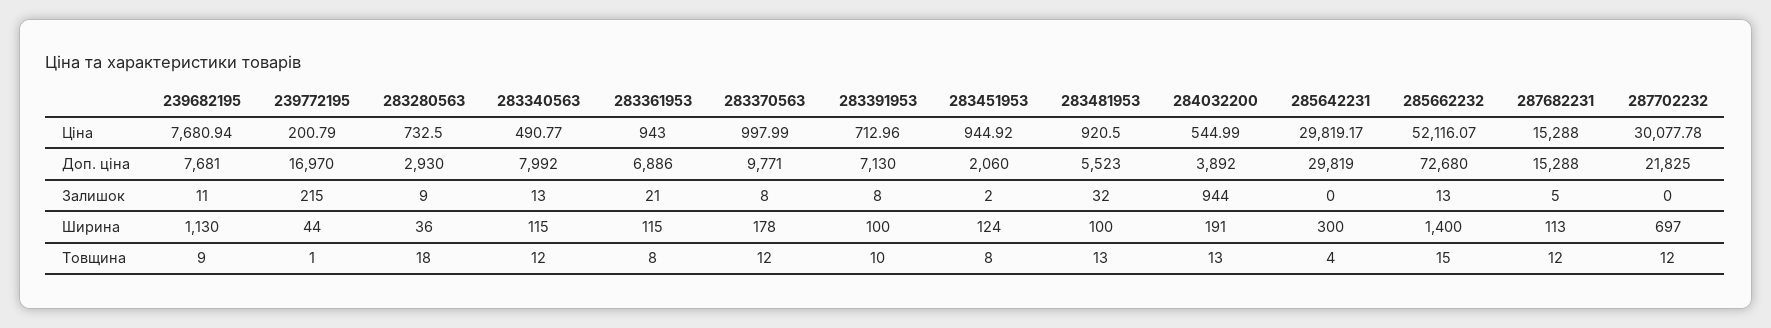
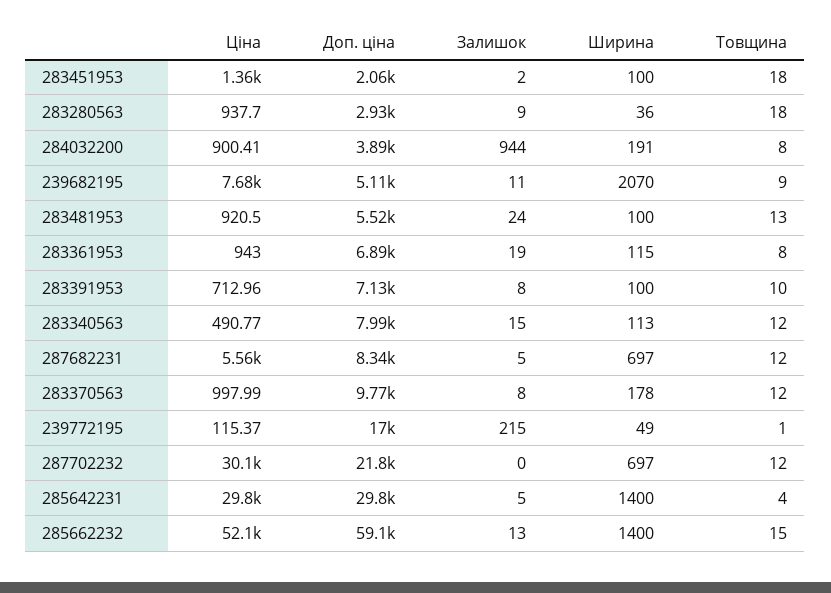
239772195, Ціна: 200.79 -> 115.37
283280563, Ціна: 732.5 -> 937.7
283451953, Ціна: 944.92 -> 1360
284032200, Ціна: 544.99 -> 900.41
287682231, Ціна: 15288 -> 5560
239682195, Доп. ціна: 7681 -> 5110
285662232, Доп. ціна: 72680 -> 59100
287682231, Доп. ціна: 15288 -> 8340
283340563, Залишок: 13 -> 15
283361953, Залишок: 21 -> 19
283481953, Залишок: 32 -> 24
285642231, Залишок: 0 -> 5
239682195, Ширина: 1130 -> 2070
239772195, Ширина: 44 -> 49
283340563, Ширина: 115 -> 113
283451953, Ширина: 124 -> 100
285642231, Ширина: 300 -> 1400
287682231, Ширина: 113 -> 697
283451953, Товщина: 8 -> 18
284032200, Товщина: 13 -> 8

